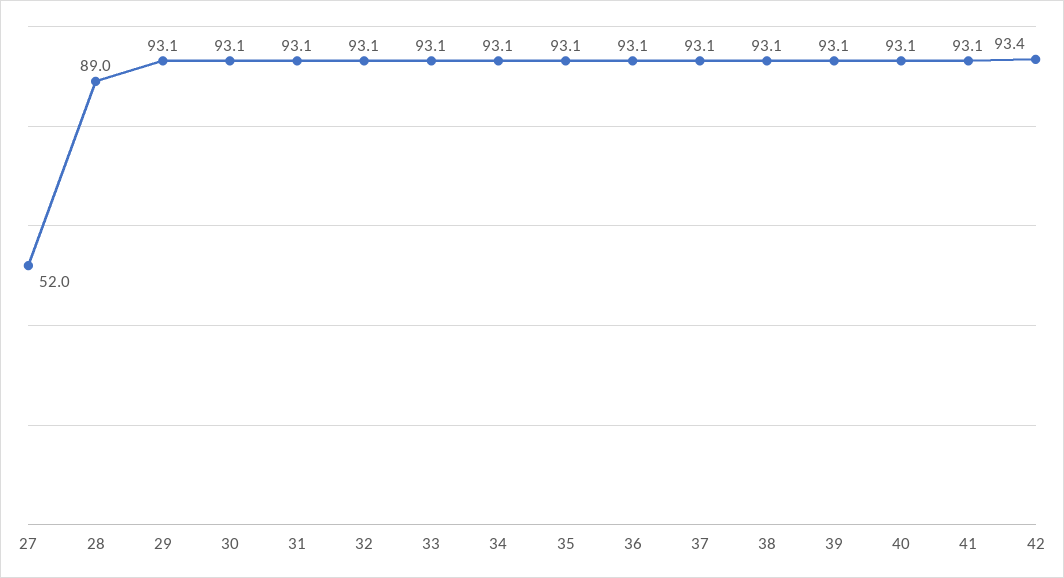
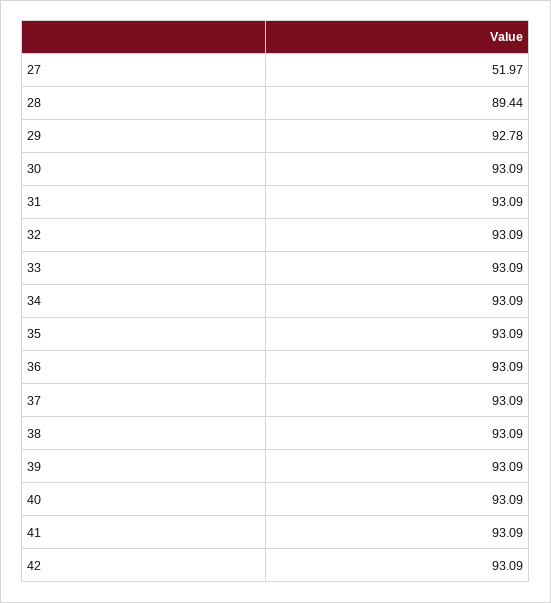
28: 89 -> 89.44
29: 93.1 -> 92.78
42: 93.4 -> 93.09

